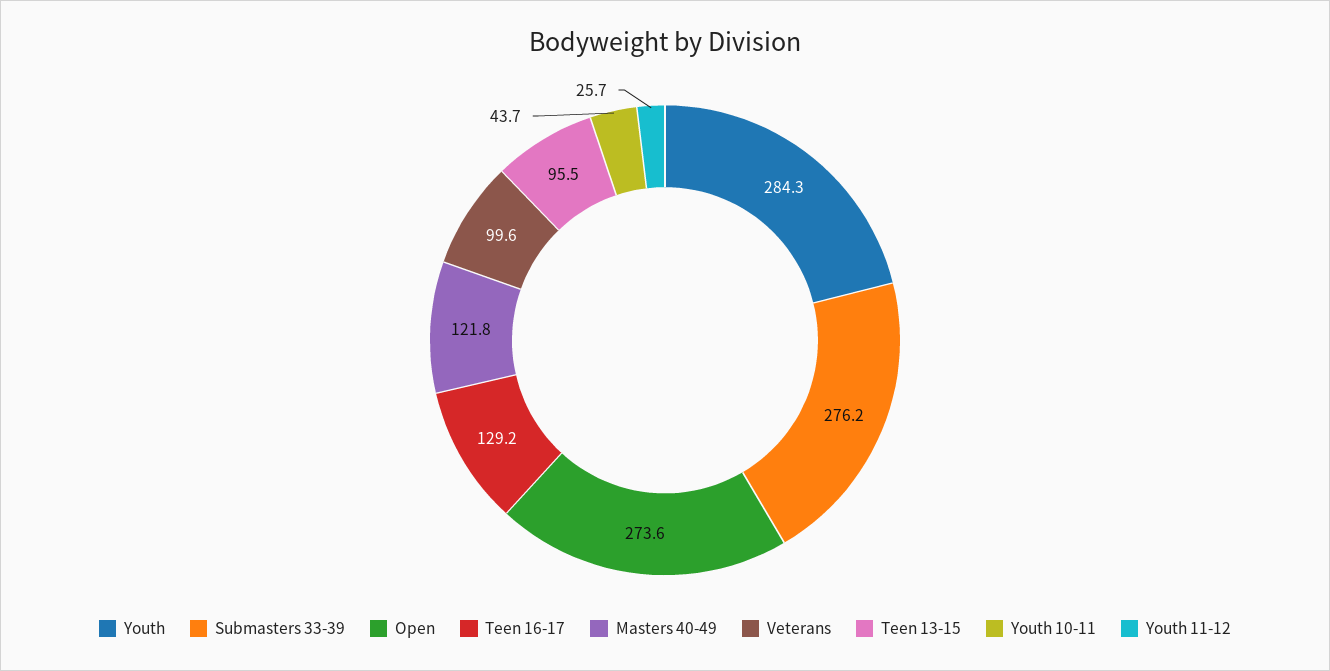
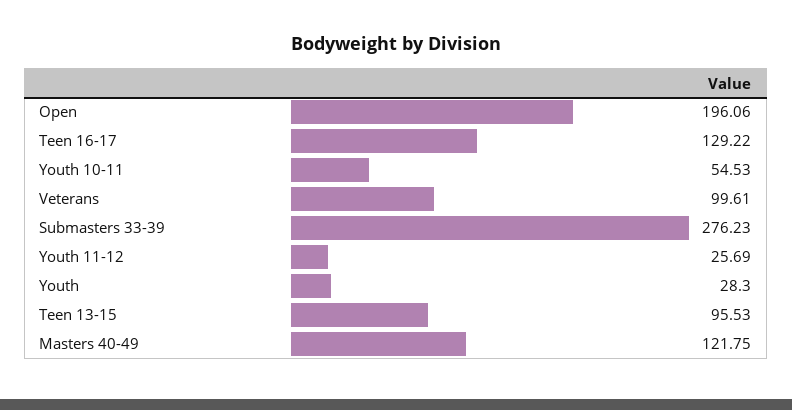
Youth: 284.3 -> 28.3
Open: 273.6 -> 196.06
Youth 10-11: 43.7 -> 54.53

